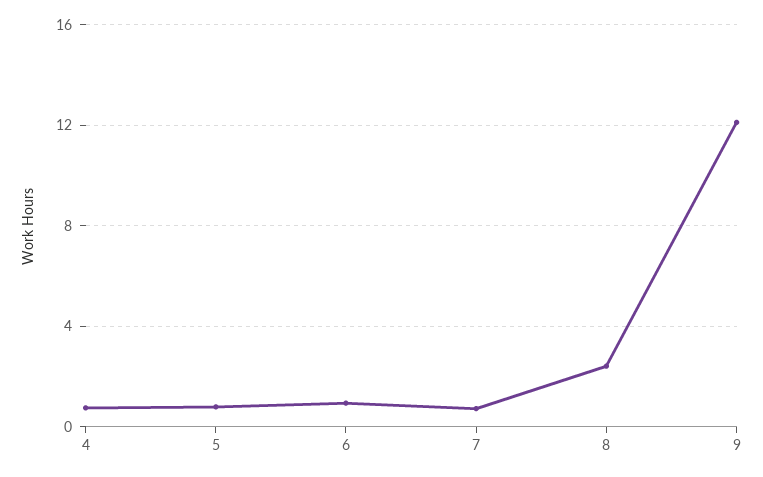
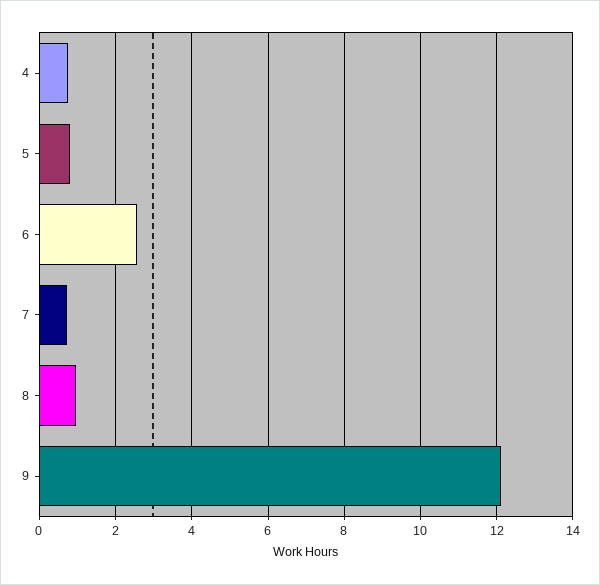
6: 1 -> 2.6
8: 2.5 -> 1

